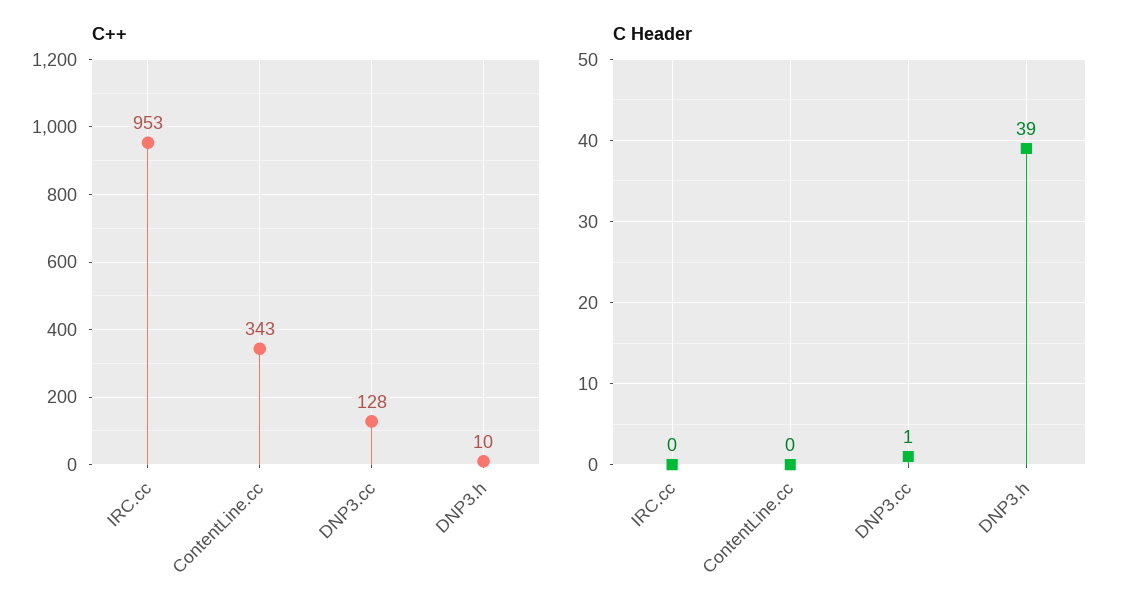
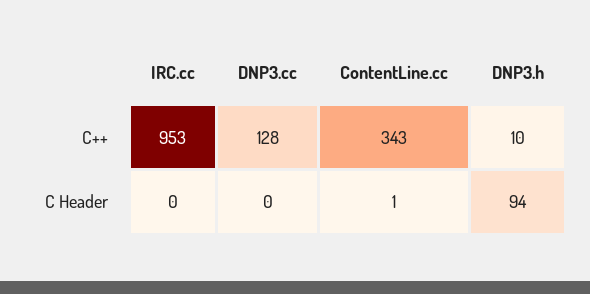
C Header, ContentLine.cc: 0 -> 1
C Header, DNP3.cc: 1 -> 0
C Header, DNP3.h: 39 -> 94

